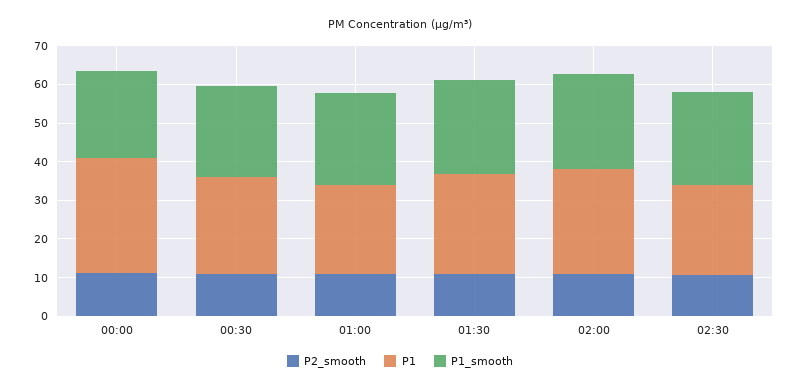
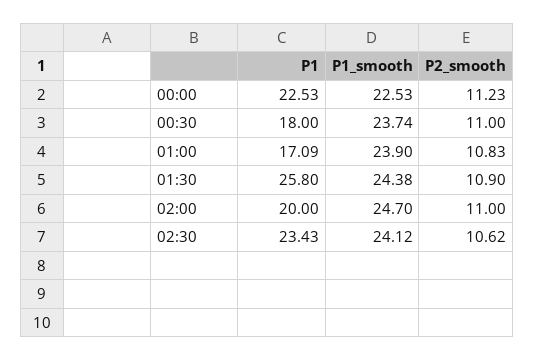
P1, 00:00: 30 -> 22.53
P1, 00:30: 25 -> 18
P1, 01:00: 22.5 -> 17.09
P1, 02:00: 27.5 -> 20

